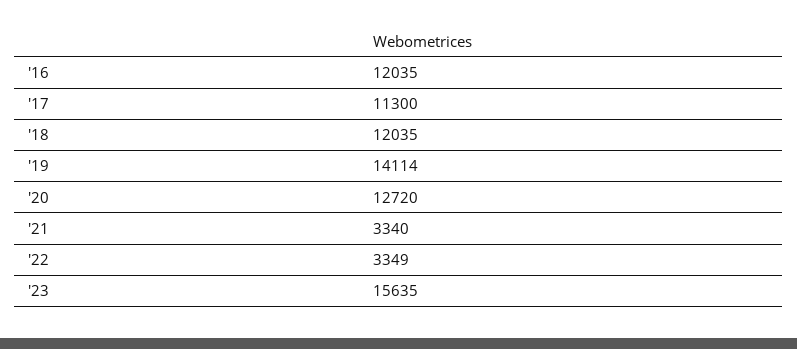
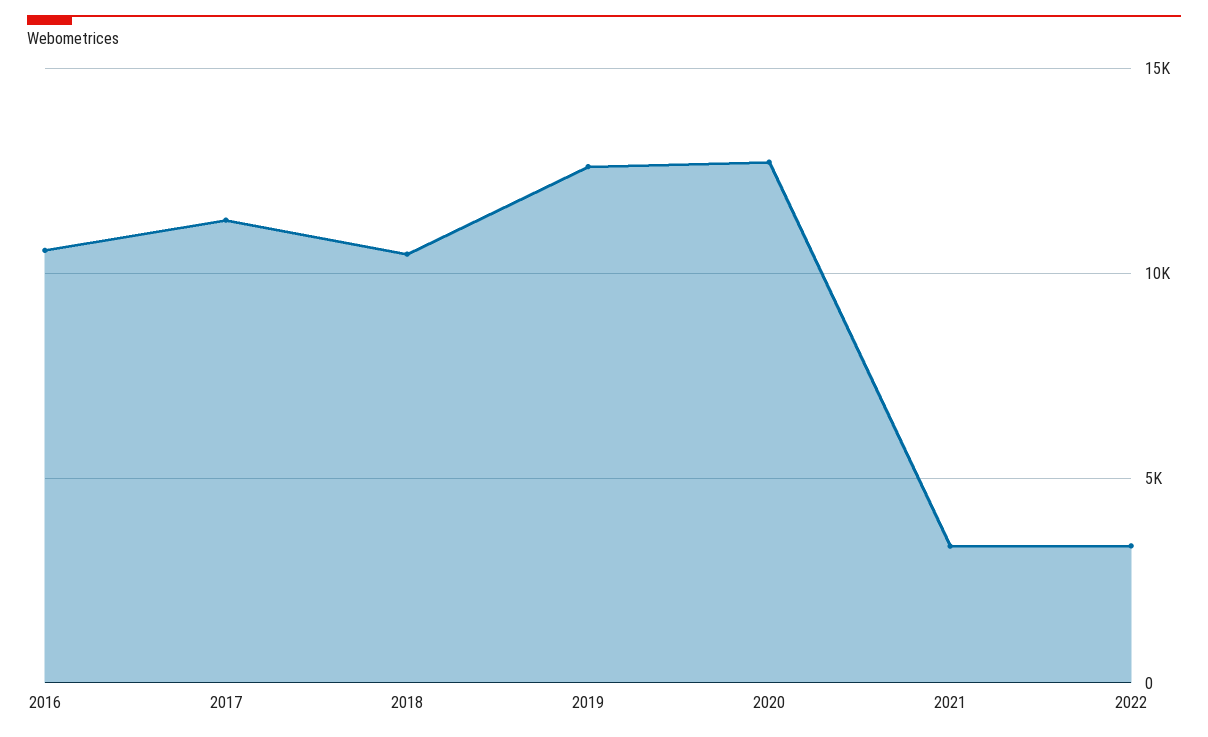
'16: 12035 -> 10500
'18: 12035 -> 10500
'19: 14114 -> 12500
'23: 15635 -> none

